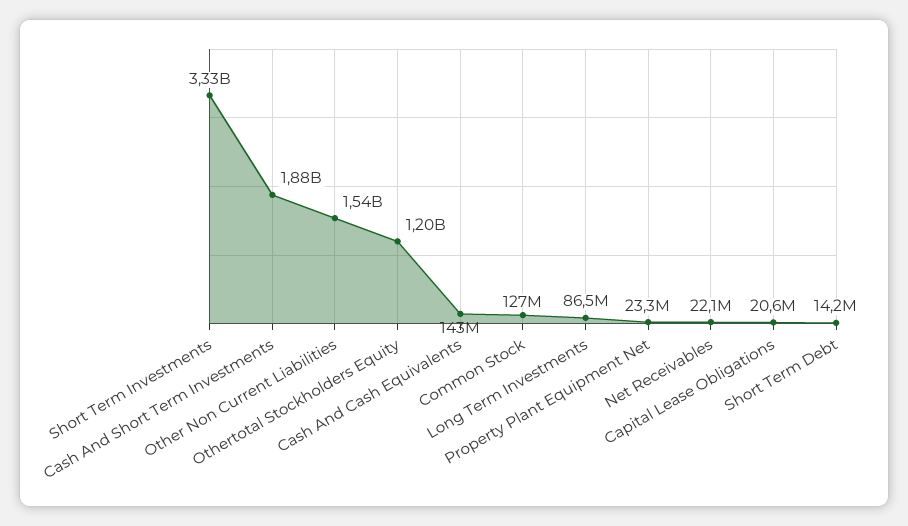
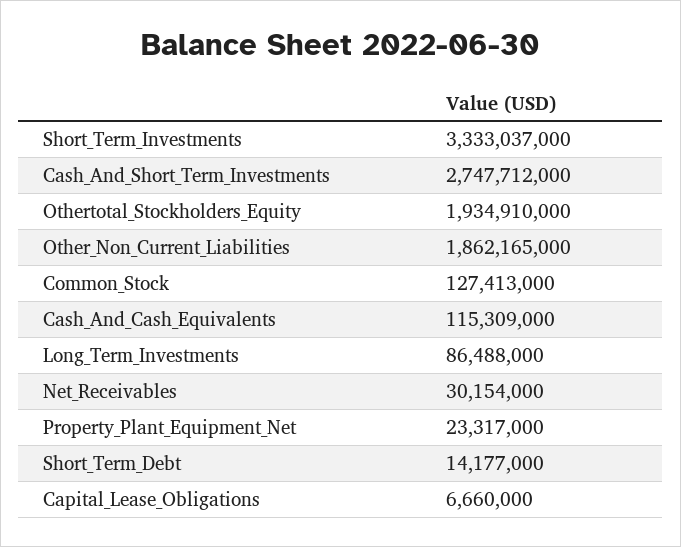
Cash And Short Term Investments: 1880000000 -> 2747712000
Other Non Current Liabilities: 1540000000 -> 1862165000
Othertotal Stockholders Equity: 1200000000 -> 1934910000
Cash And Cash Equivalents: 143000000 -> 115309000
Net Receivables: 22100000 -> 30154000
Capital Lease Obligations: 20600000 -> 6660000

